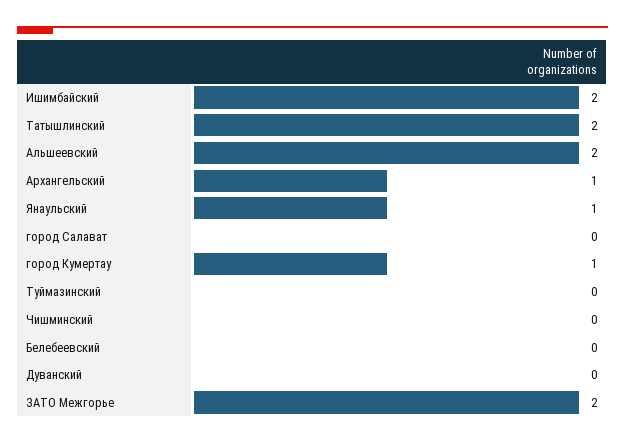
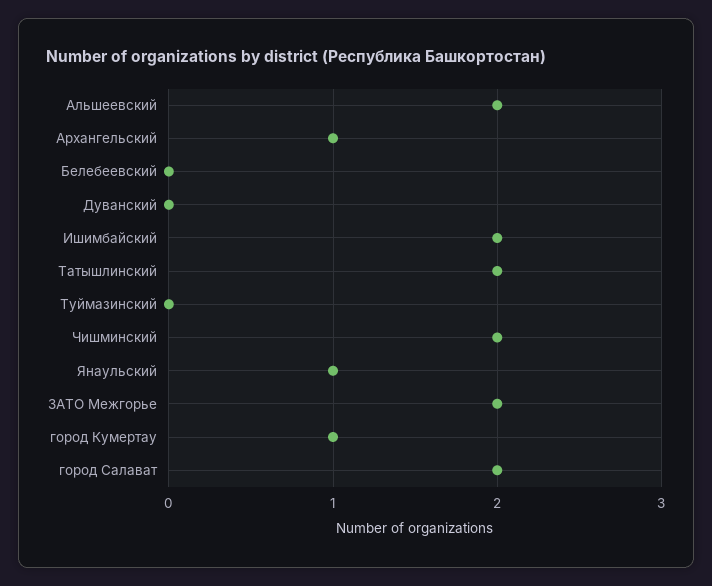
город Салават: 0 -> 2
Чишминский: 0 -> 2

